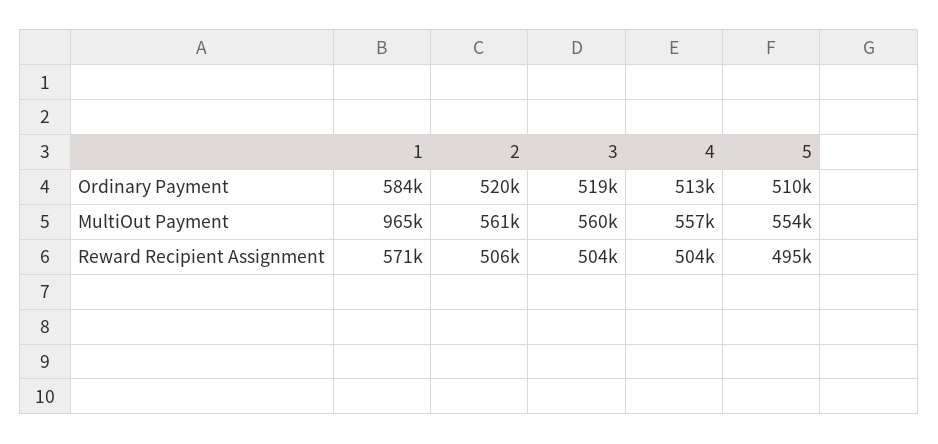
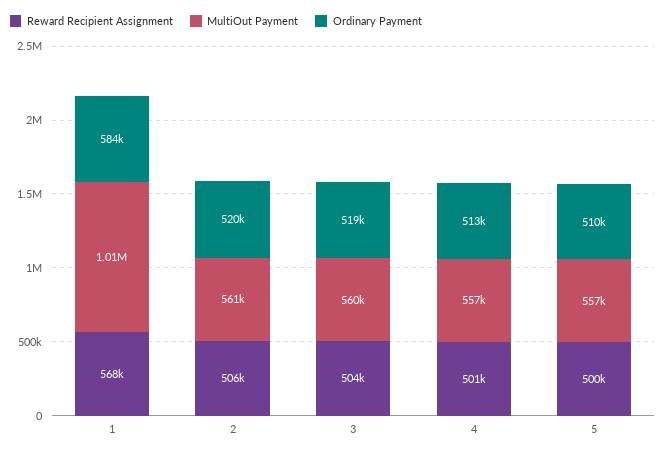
MultiOut Payment, 1: 965000 -> 1010000
MultiOut Payment, 5: 554000 -> 557000
Reward Recipient Assignment, 1: 571000 -> 568000
Reward Recipient Assignment, 4: 504000 -> 501000
Reward Recipient Assignment, 5: 495000 -> 500000

